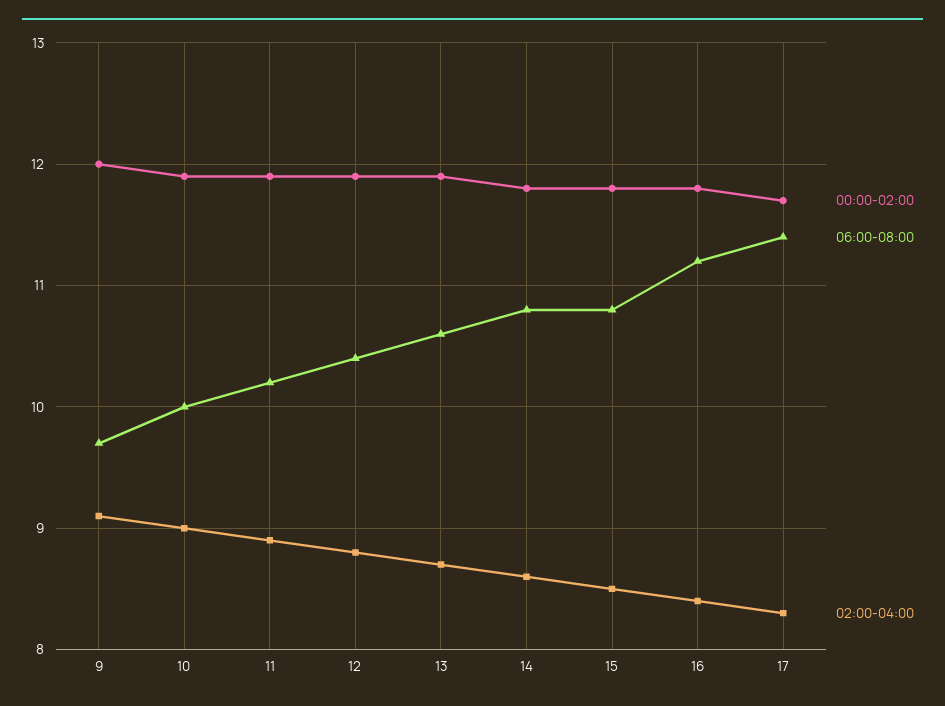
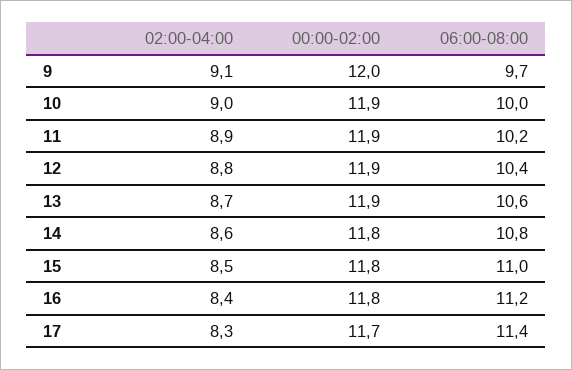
06:00-08:00, 15: 10.8 -> 11

